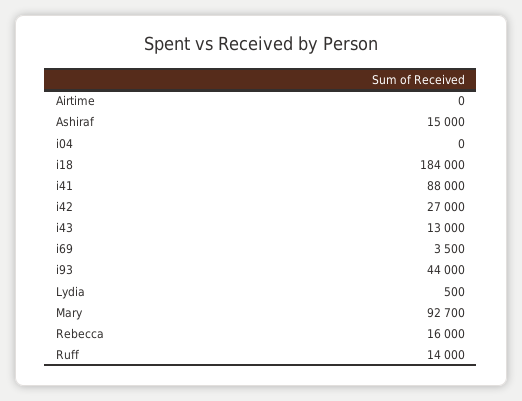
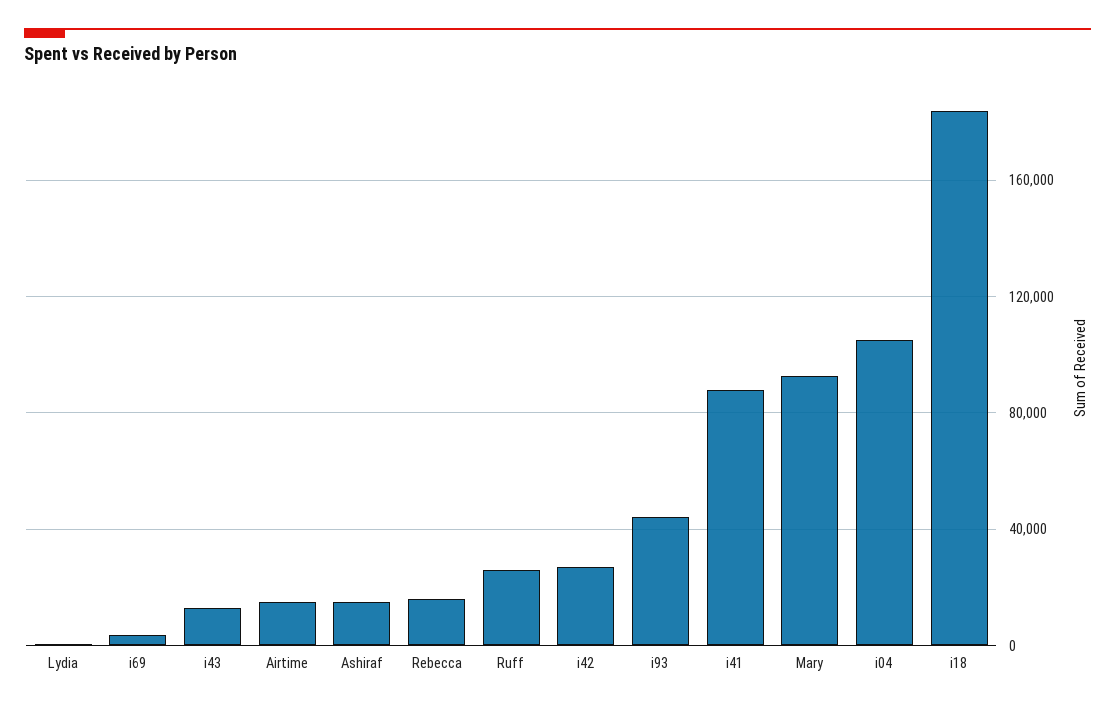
Airtime: 0 -> 15000
i04: 0 -> 105000
Ruff: 14000 -> 25000

